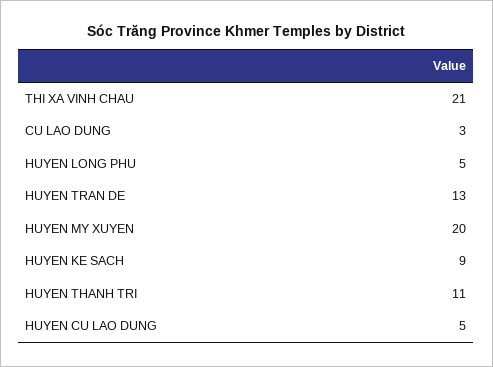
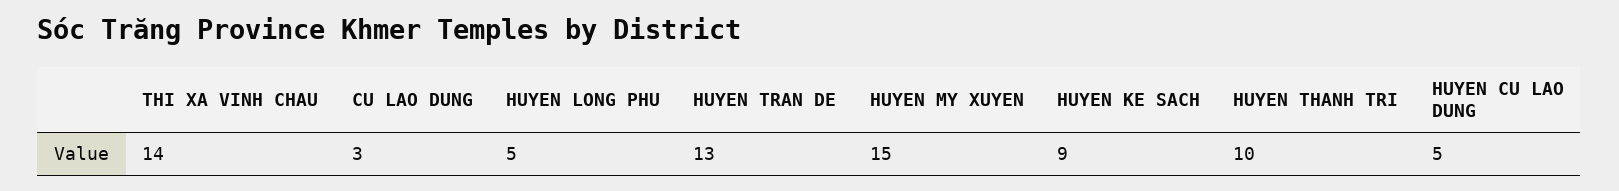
THI XA VINH CHAU: 21 -> 14
HUYEN MY XUYEN: 20 -> 15
HUYEN THANH TRI: 11 -> 10

